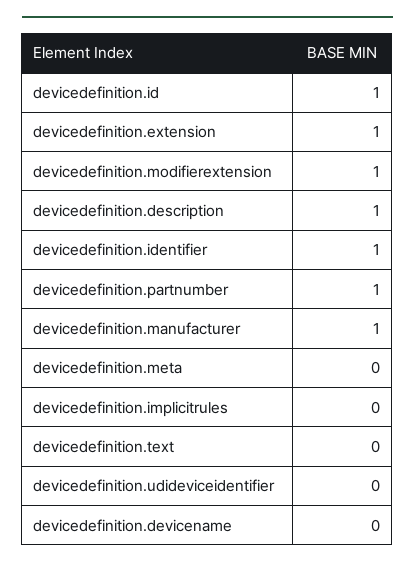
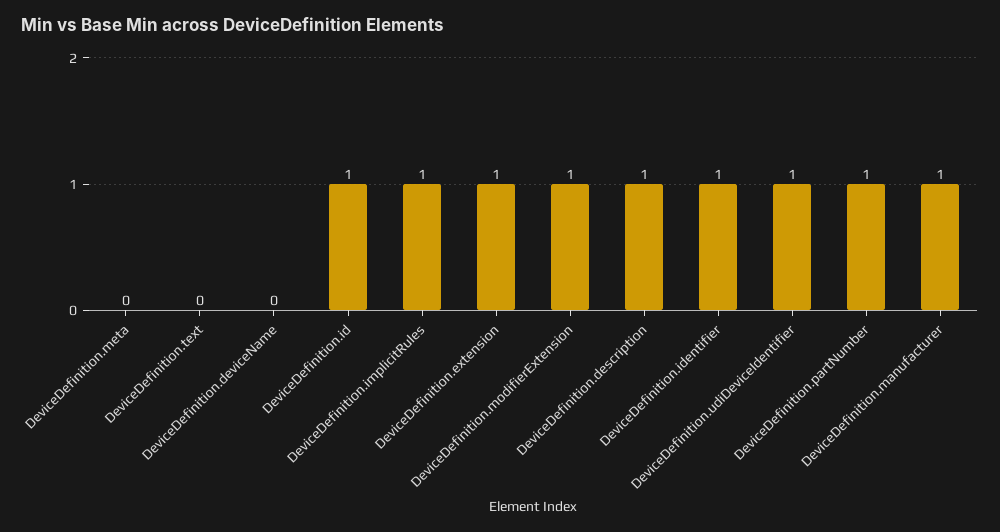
devicedefinition.implicitrules: 0 -> 1
devicedefinition.udideviceidentifier: 0 -> 1

